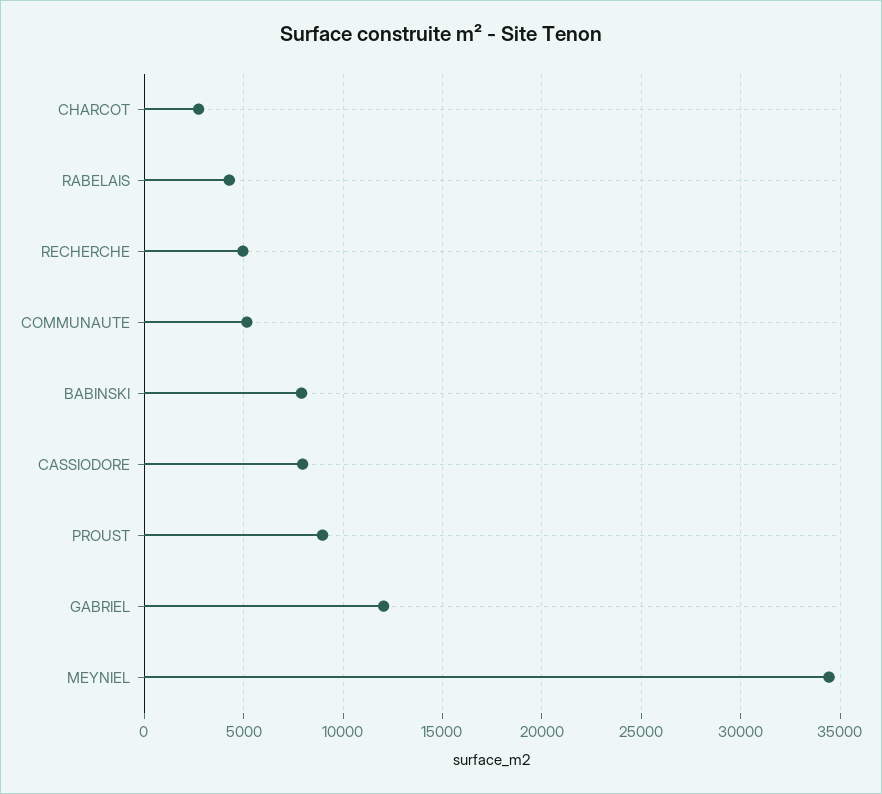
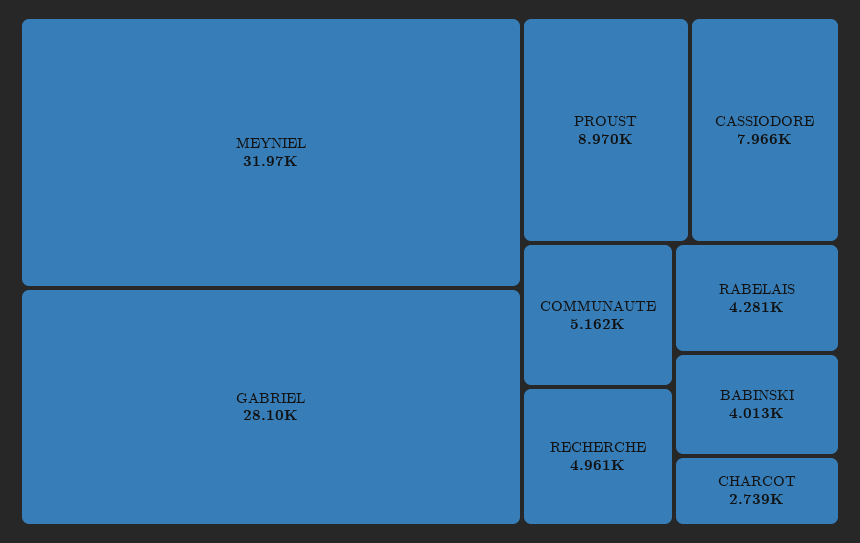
BABINSKI: 8000 -> 4013
GABRIEL: 12000 -> 28100
MEYNIEL: 34500 -> 31970

